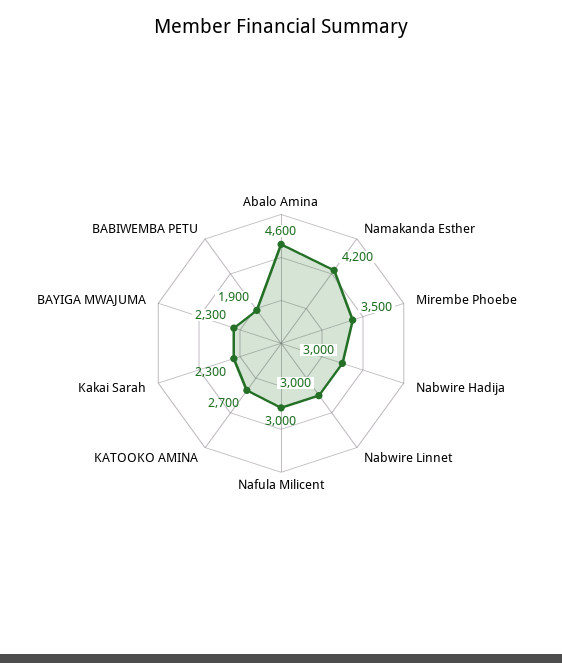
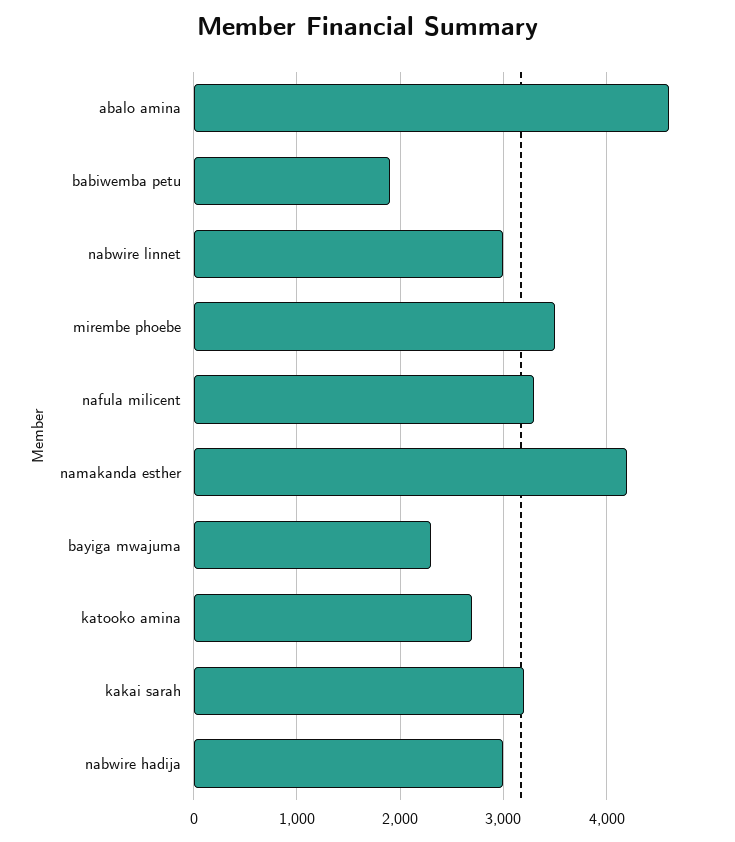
Nafula Milicent: 3000 -> 3300
Kakai Sarah: 2300 -> 3200

